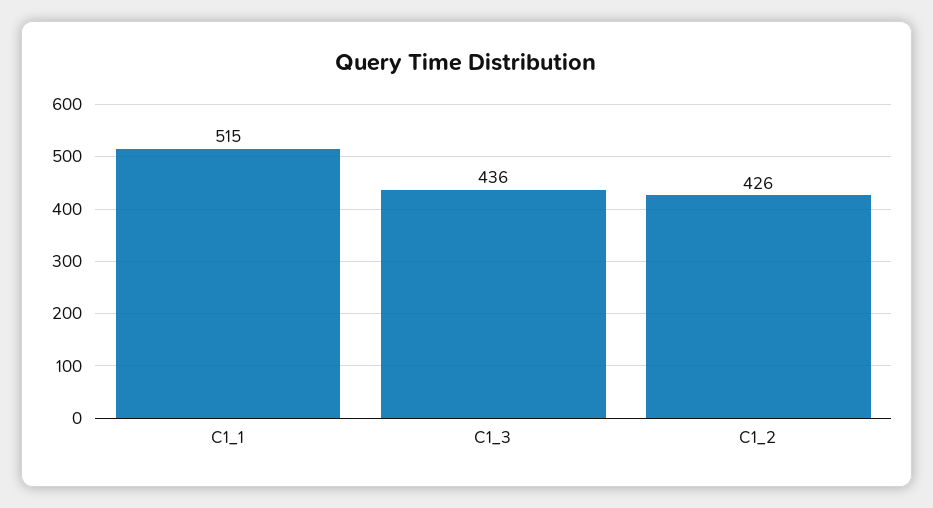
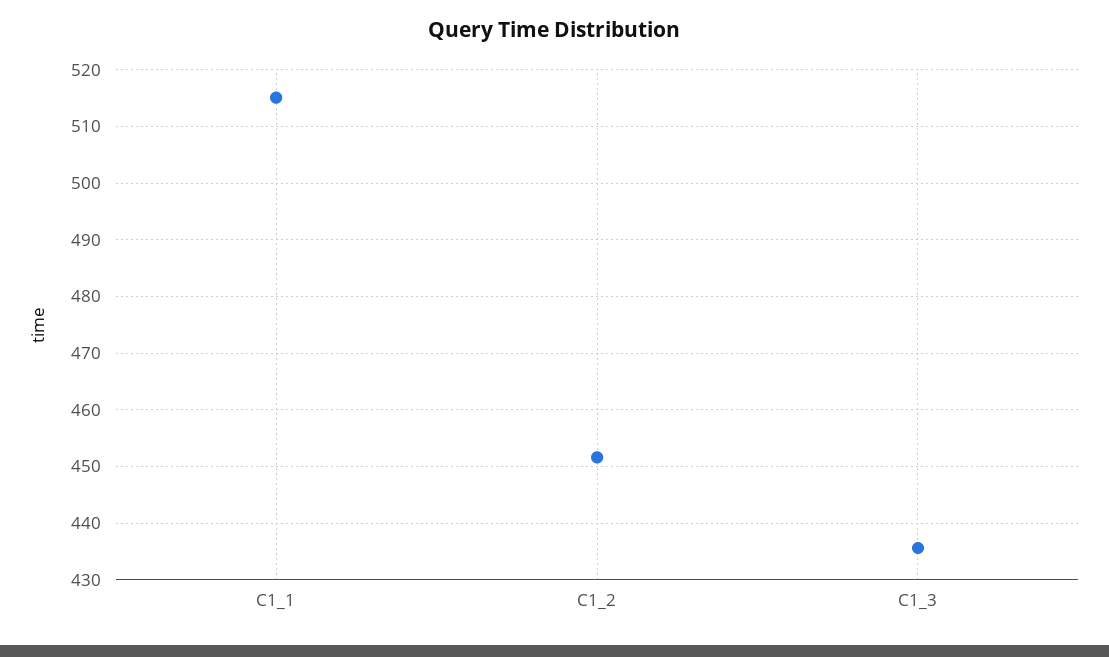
C1_2: 426 -> 452

